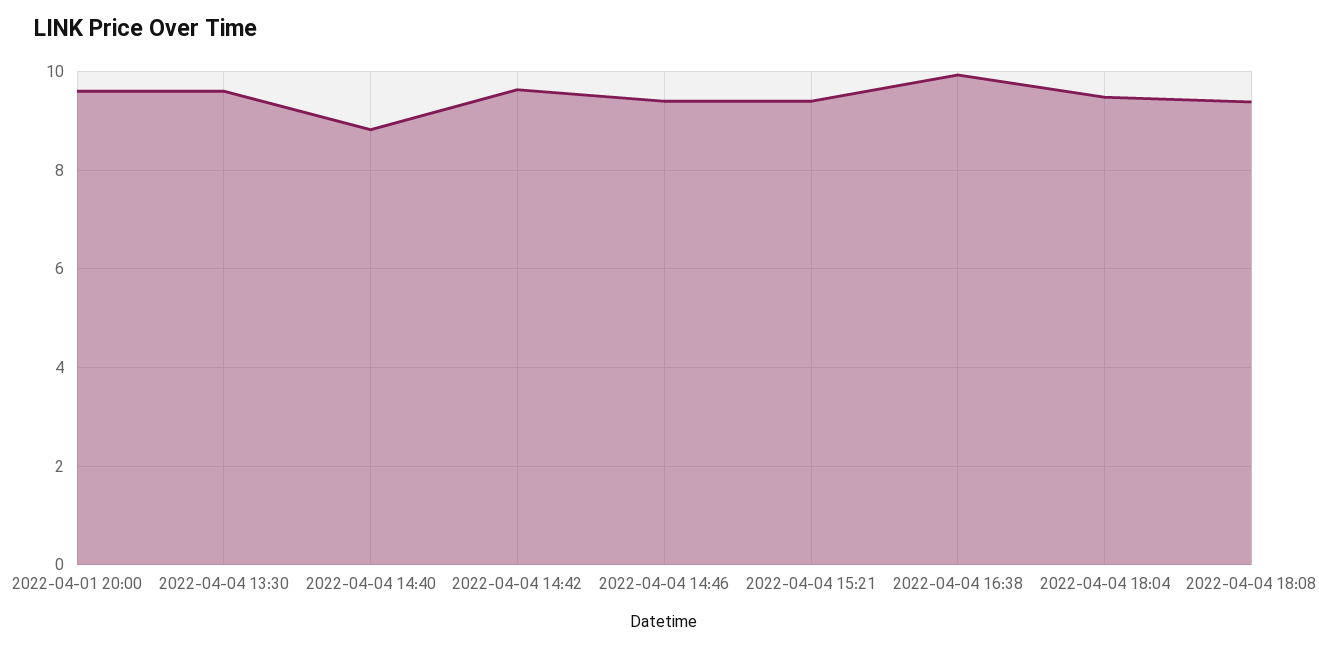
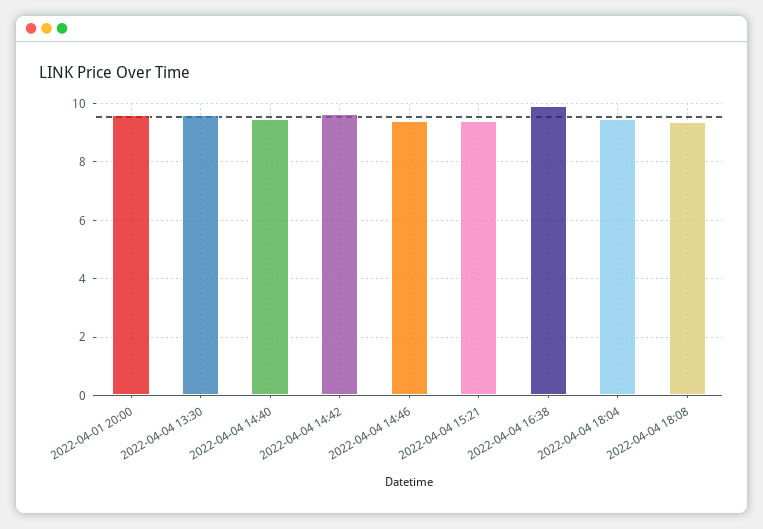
2022-04-04 14:40: 8.8 -> 9.5

